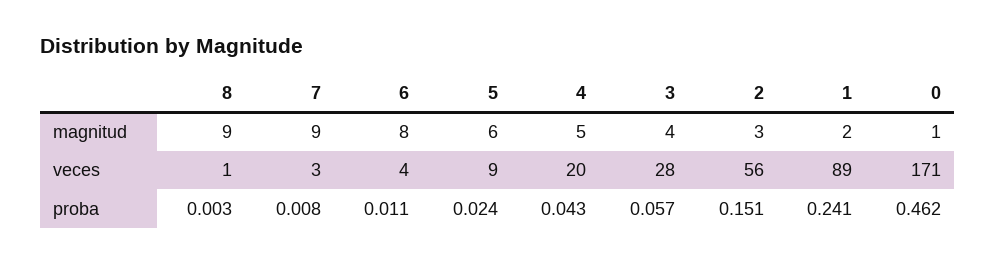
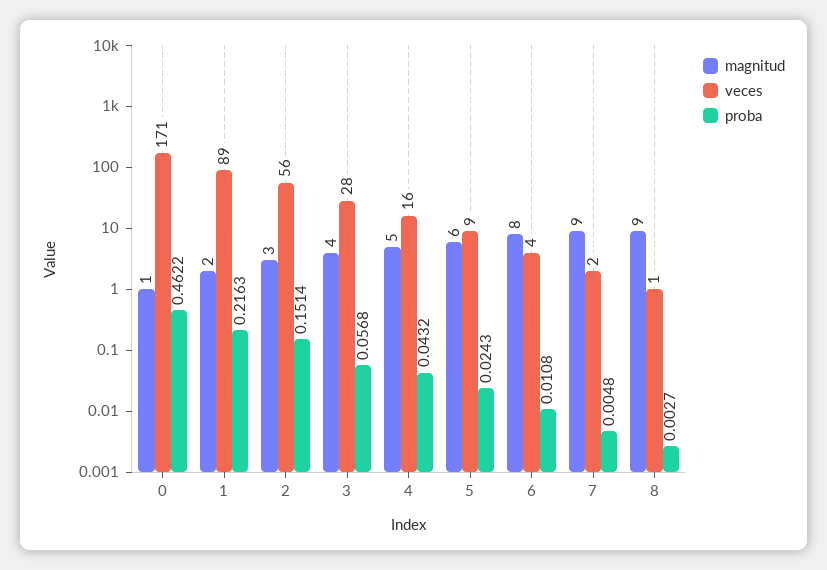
veces, 7: 3 -> 2
veces, 4: 20 -> 16
proba, 7: 0.008 -> 0.0048
proba, 1: 0.241 -> 0.2163

